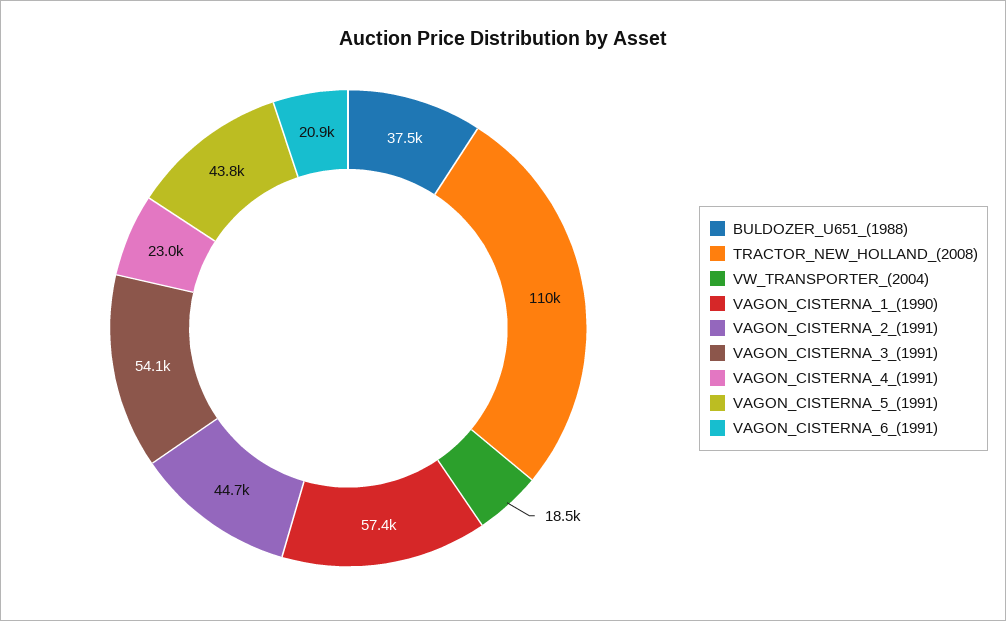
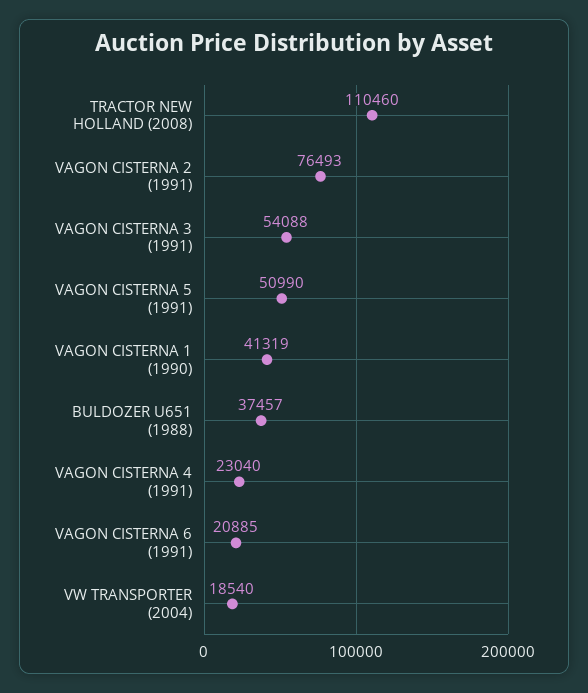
VAGON_CISTERNA_1_(1990): 57400 -> 41319
VAGON_CISTERNA_2_(1991): 44700 -> 76493
VAGON_CISTERNA_5_(1991): 43800 -> 50990

